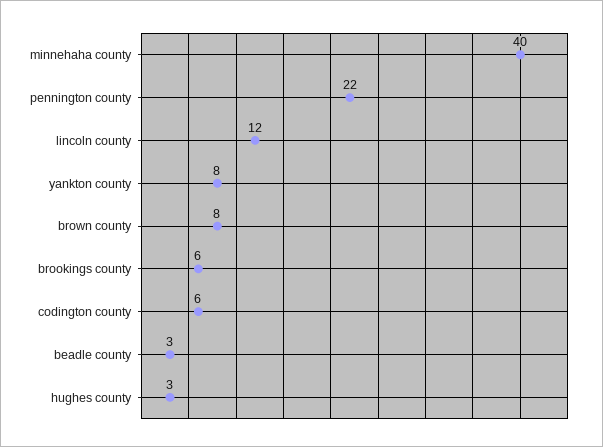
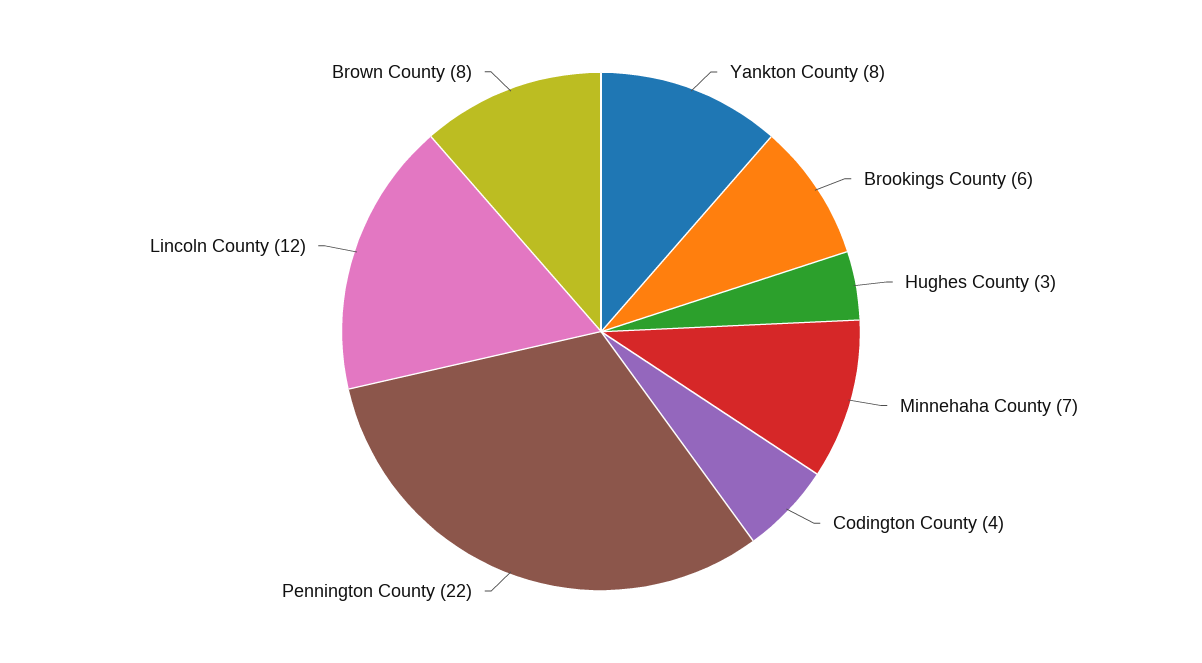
minnehaha county: 40 -> 7
codington county: 6 -> 4
beadle county: 3 -> none

